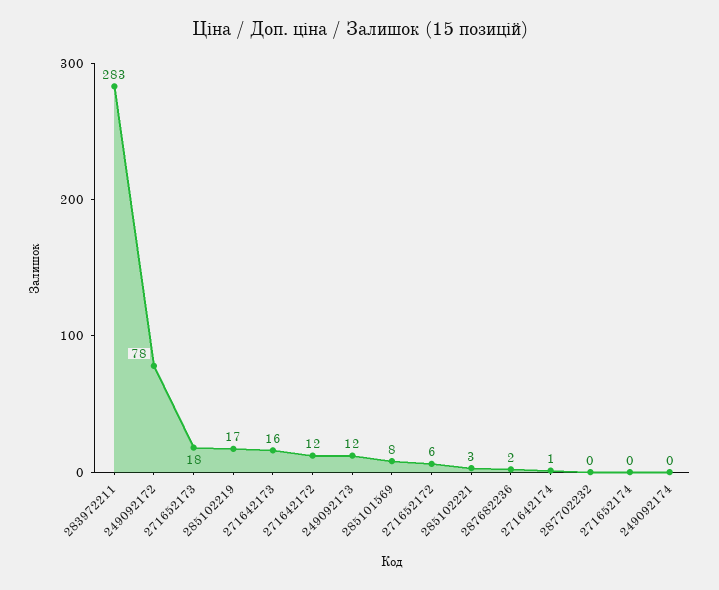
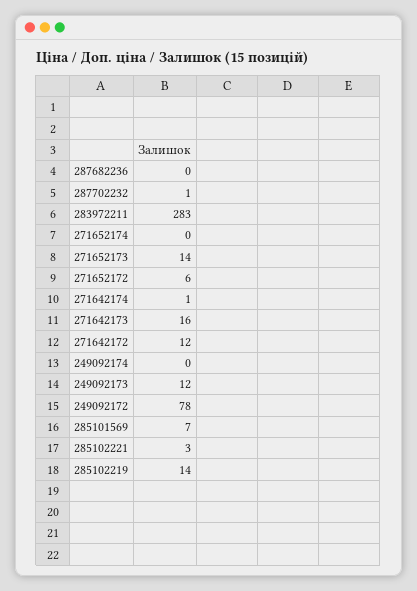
271652173: 18 -> 14
285102219: 17 -> 14
285101569: 8 -> 7
287682236: 2 -> 0
287702232: 0 -> 1

